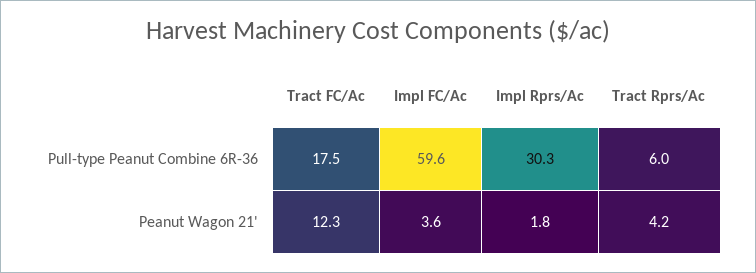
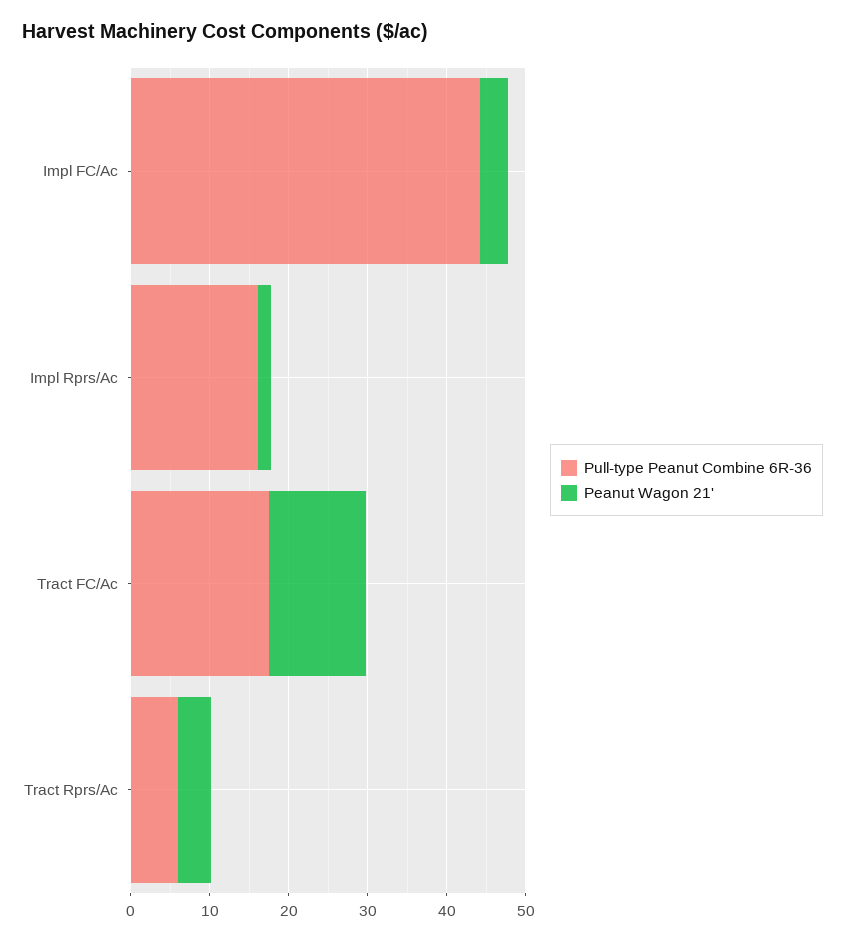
Pull-type Peanut Combine 6R-36, Impl FC/Ac: 59.6 -> 44
Pull-type Peanut Combine 6R-36, Impl Rprs/Ac: 30.3 -> 16

